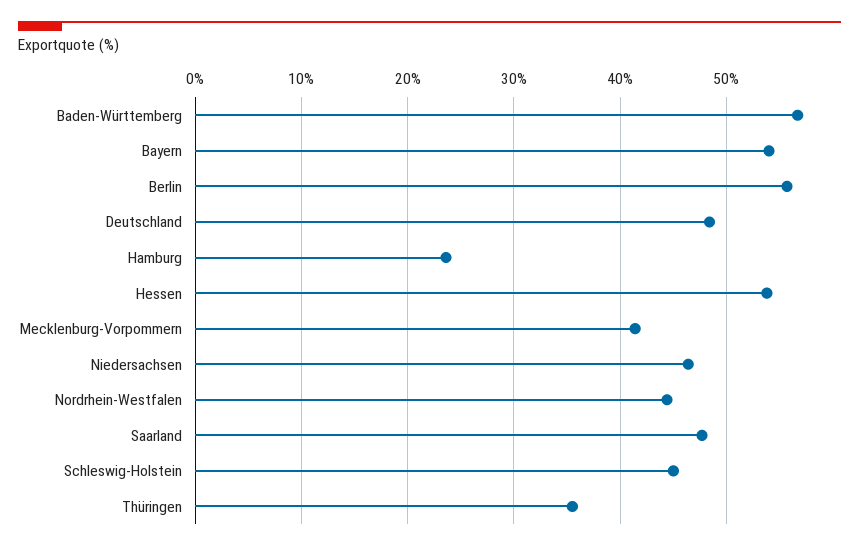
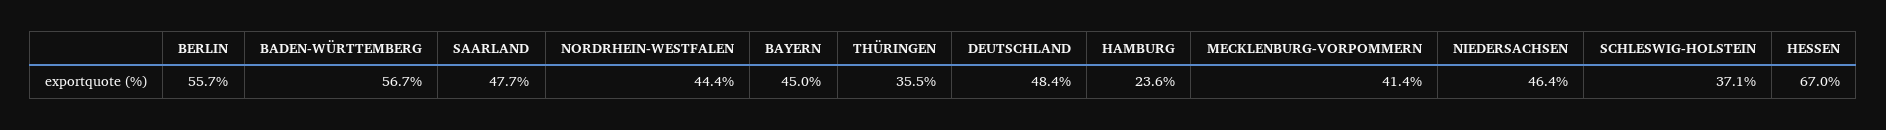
Bayern: 54 -> 45
Hessen: 54 -> 67
Schleswig-Holstein: 45 -> 37.1

